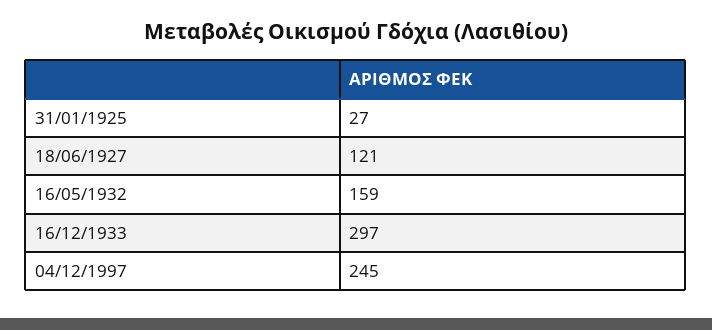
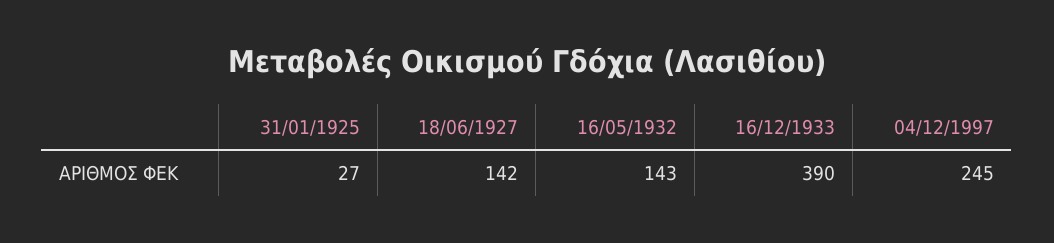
18/06/1927: 121 -> 142
16/05/1932: 159 -> 143
16/12/1933: 297 -> 390

